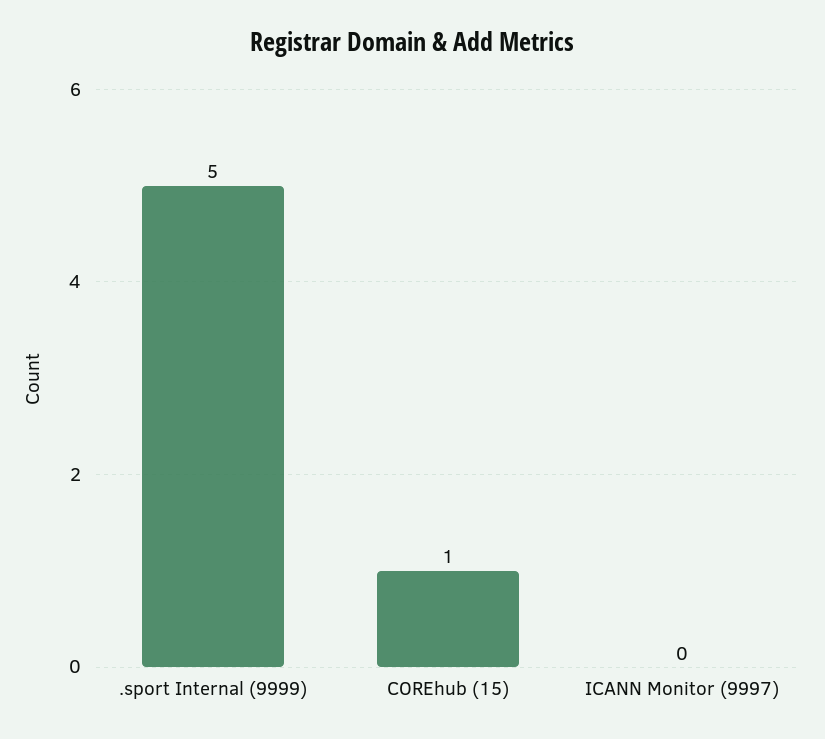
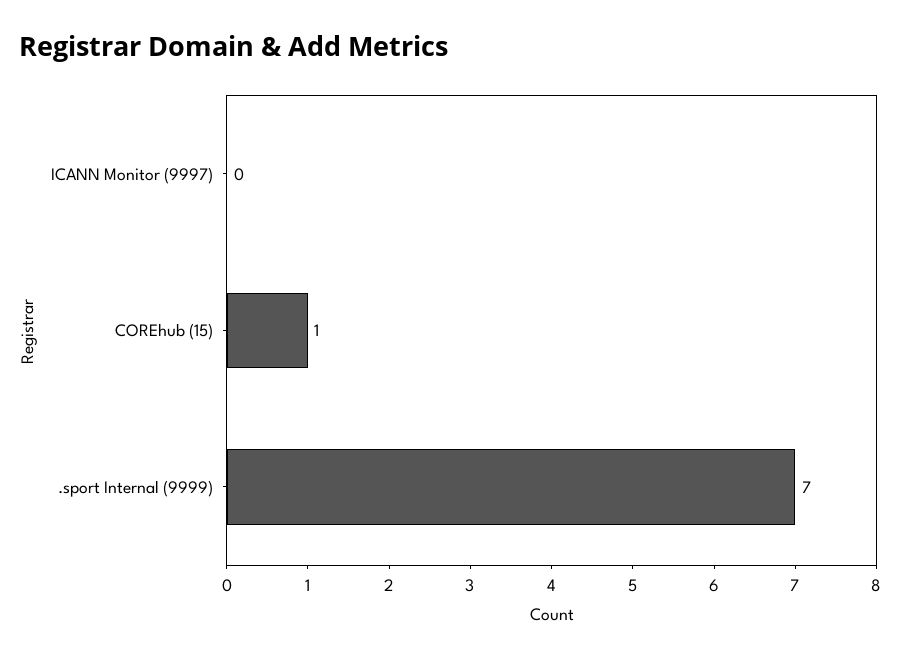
.sport Internal (9999): 5 -> 7

